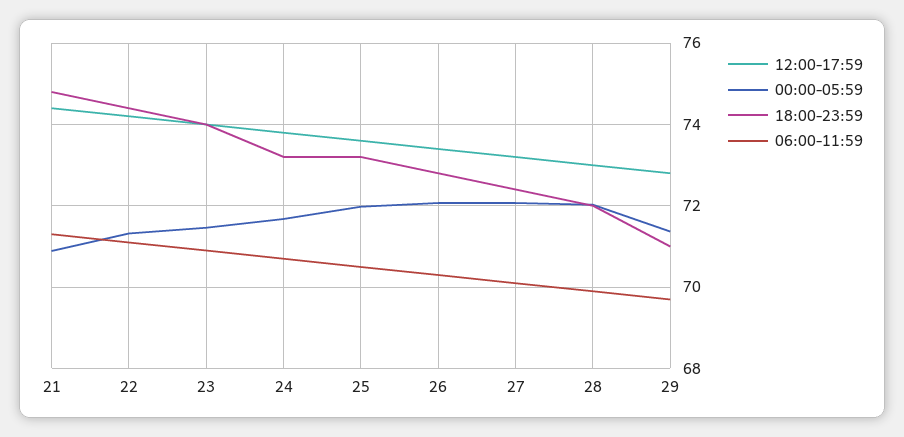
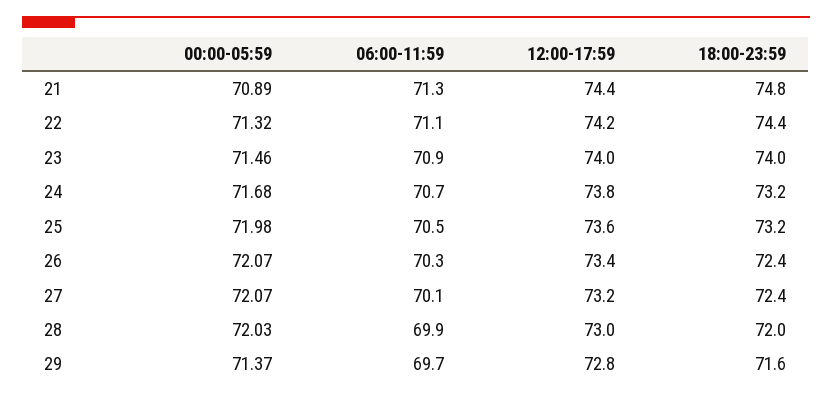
18:00-23:59, 26: 72.8 -> 72.4
18:00-23:59, 29: 71 -> 71.6

